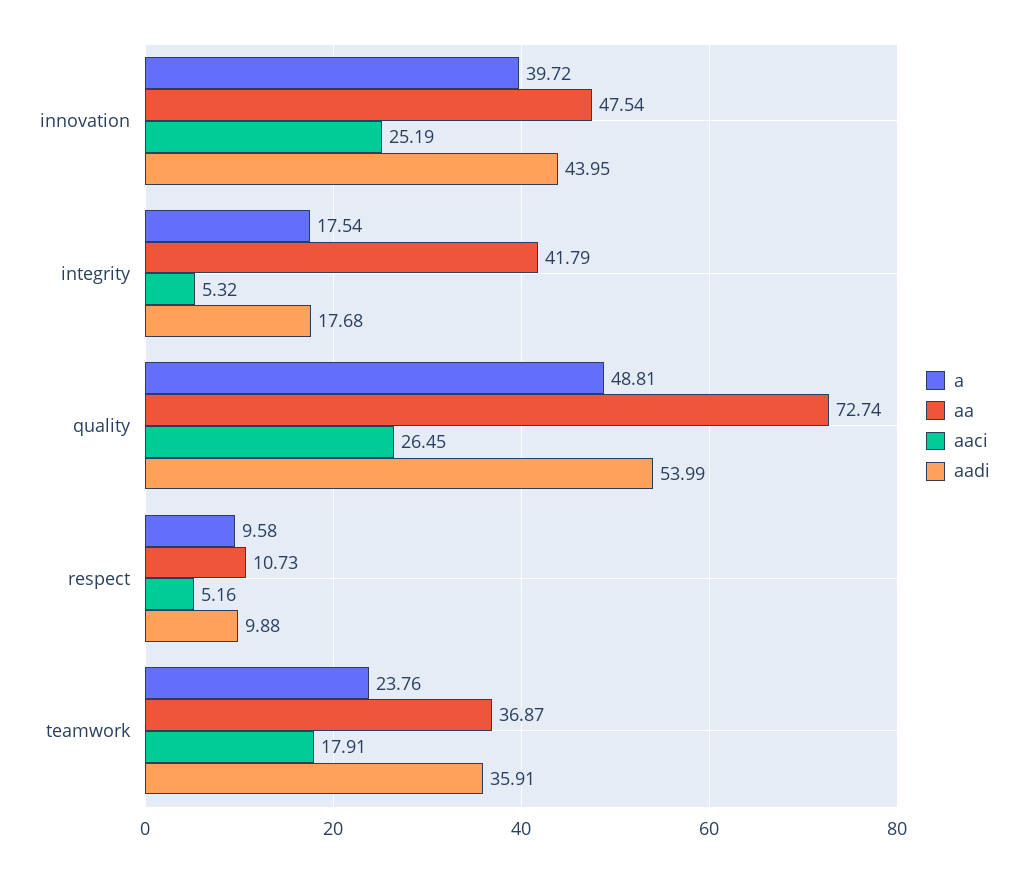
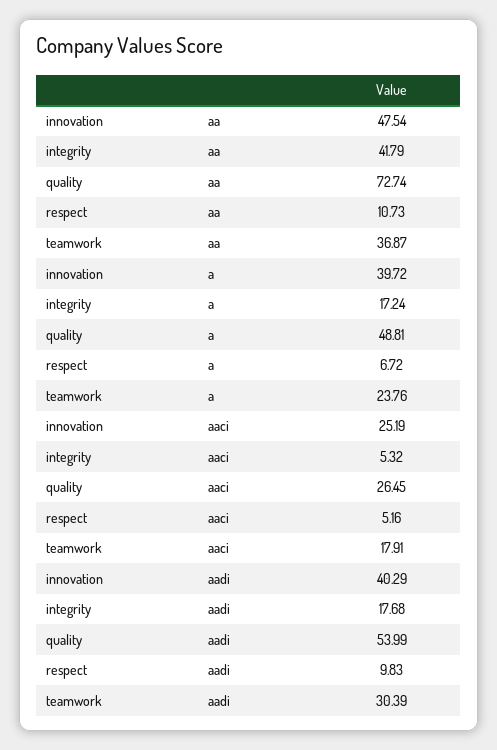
aadi, innovation: 43.95 -> 40.29
a, integrity: 17.54 -> 17.24
a, respect: 9.58 -> 6.72
aadi, respect: 9.88 -> 9.83
aadi, teamwork: 35.91 -> 30.39

